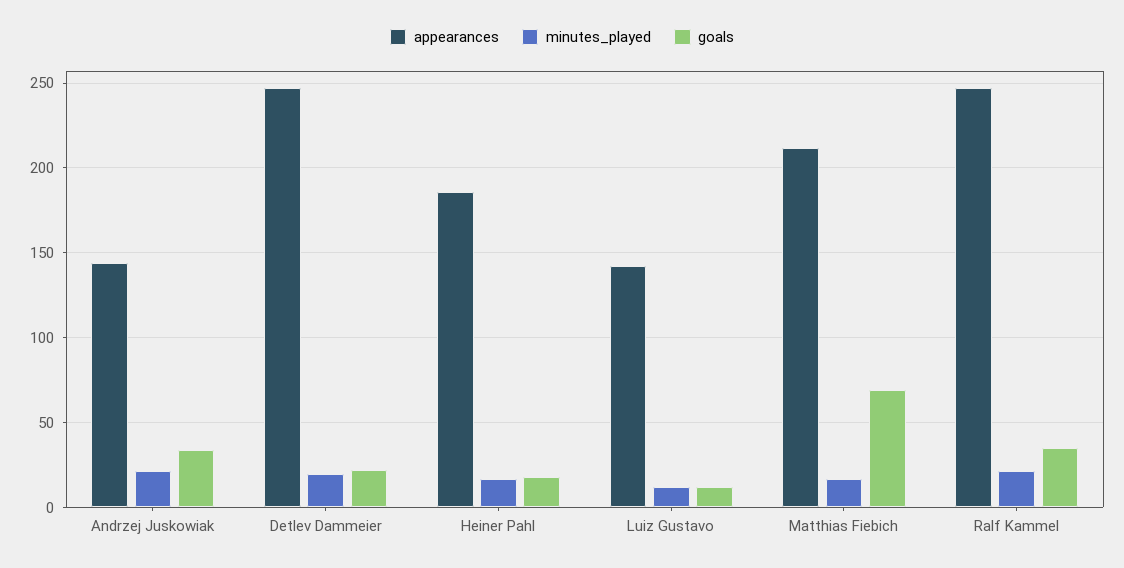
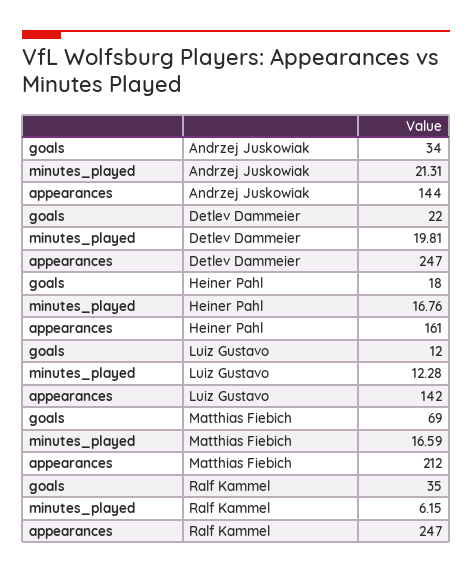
appearances, Heiner Pahl: 185 -> 161
minutes_played, Ralf Kammel: 20 -> 6.15

